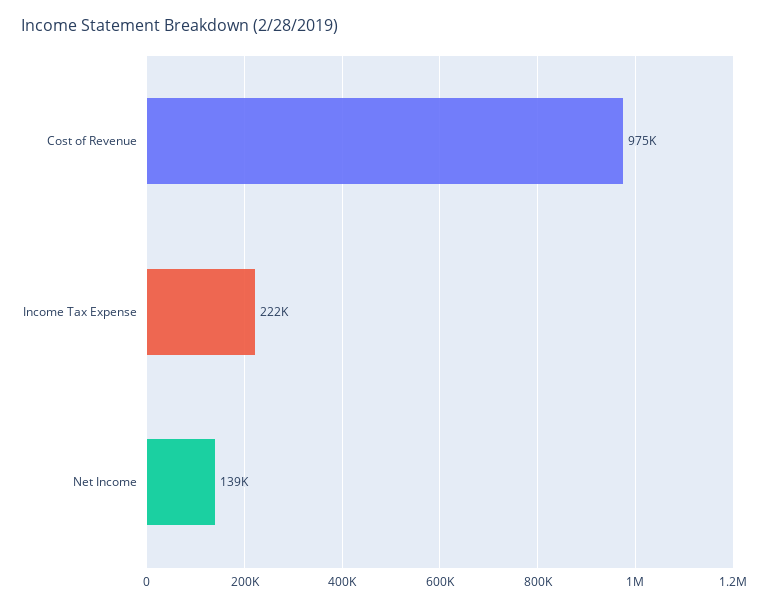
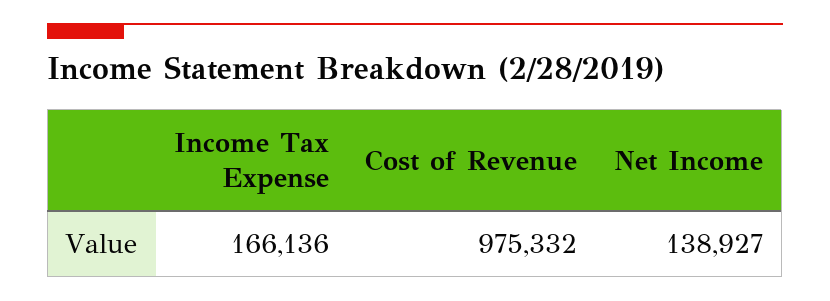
Income Tax Expense: 222000 -> 166136

